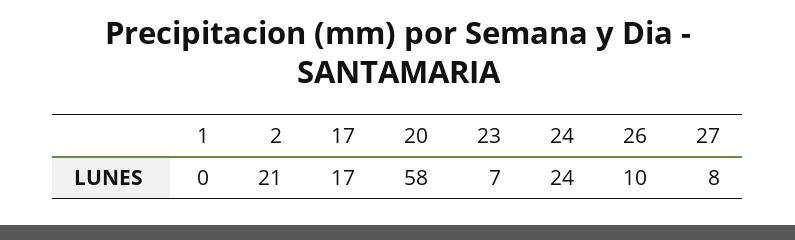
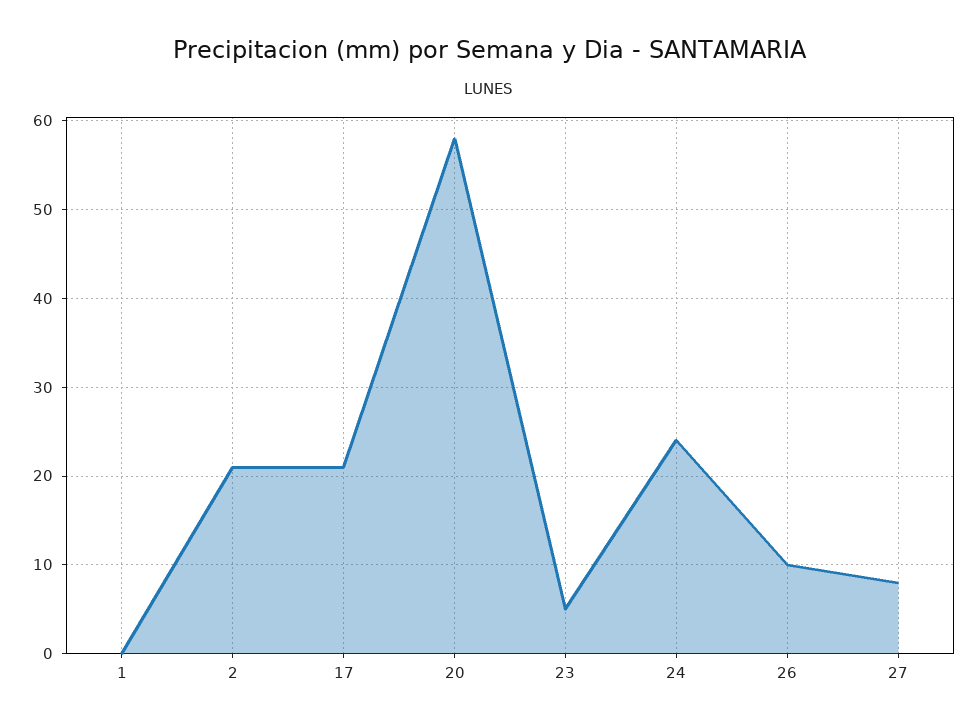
17: 17 -> 21
23: 7 -> 5

